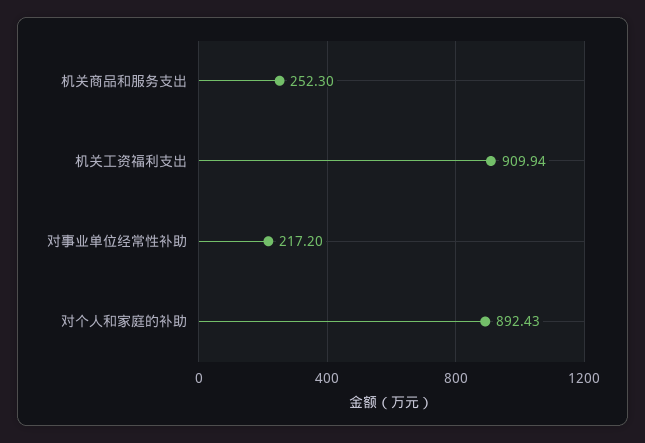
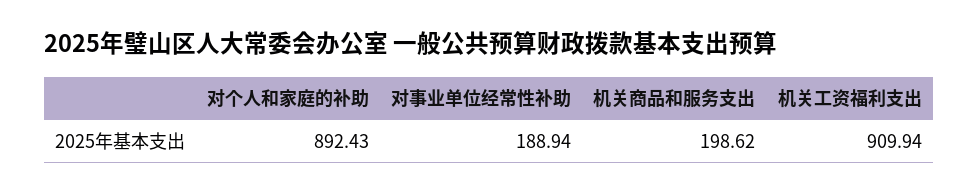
机关商品和服务支出: 252.3 -> 198.62
对事业单位经常性补助: 217.2 -> 188.94

